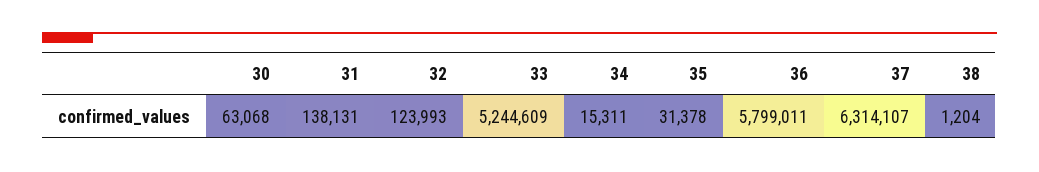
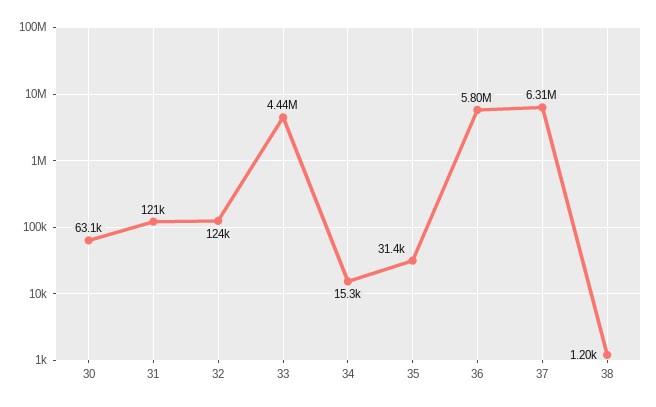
31: 138131 -> 121000
33: 5244609 -> 4440000

